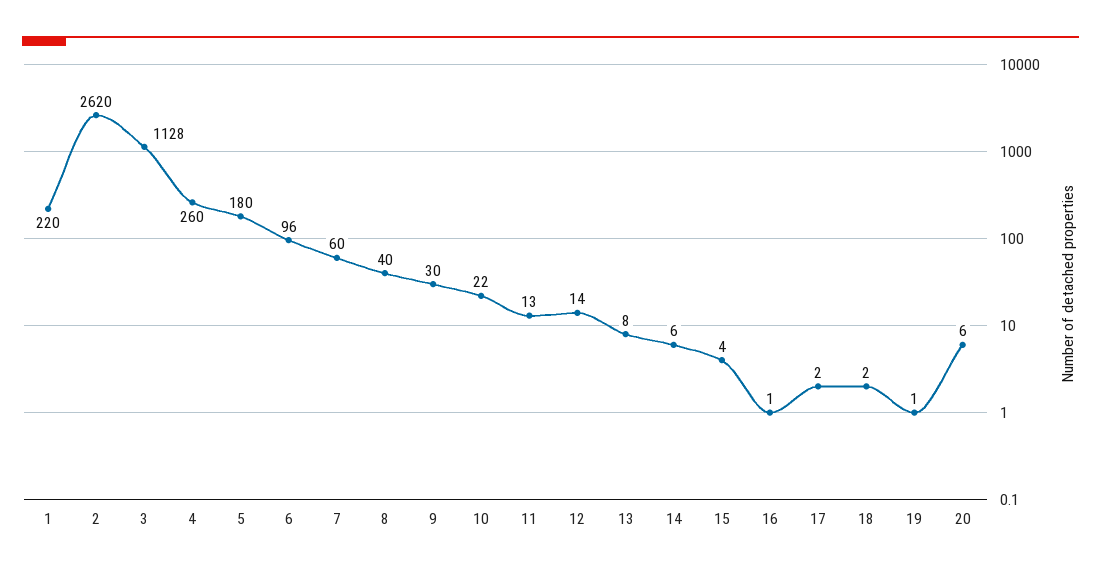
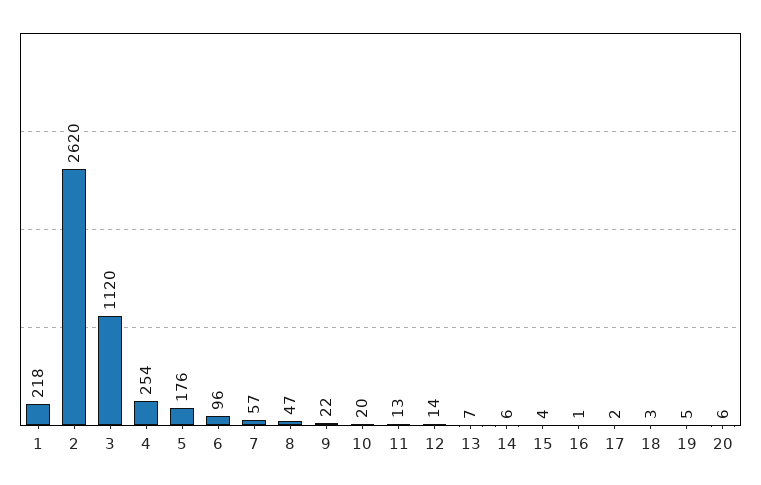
1: 220 -> 218
3: 1128 -> 1120
4: 260 -> 254
5: 180 -> 176
7: 60 -> 57
8: 40 -> 47
9: 30 -> 22
10: 22 -> 20
13: 8 -> 7
18: 2 -> 3
19: 1 -> 5

